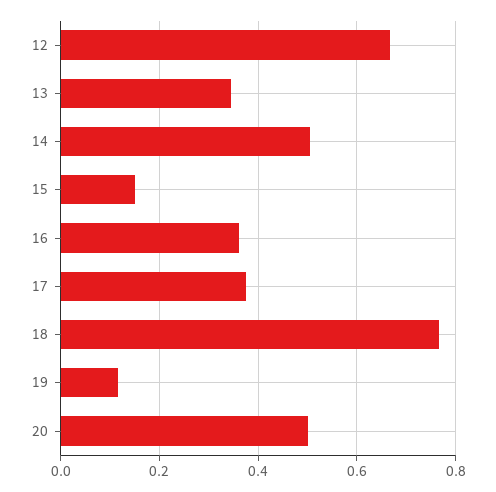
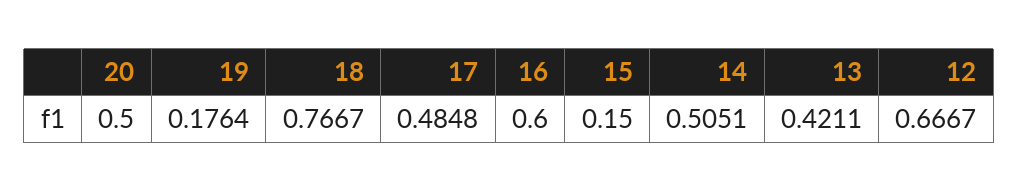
13: 0.34 -> 0.4211
16: 0.36 -> 0.6
17: 0.38 -> 0.4848
19: 0.12 -> 0.1764

